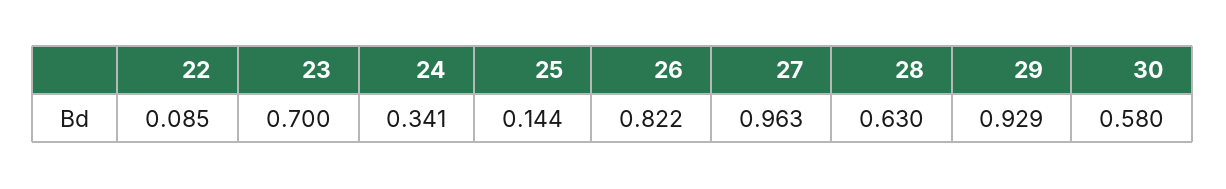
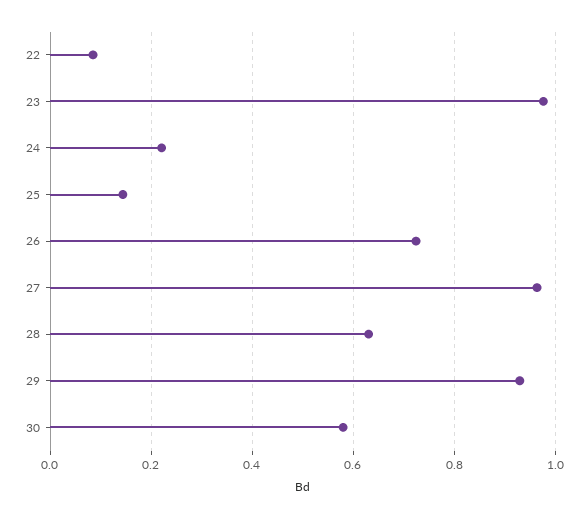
23: 0.7 -> 0.98
24: 0.341 -> 0.22
26: 0.822 -> 0.72

